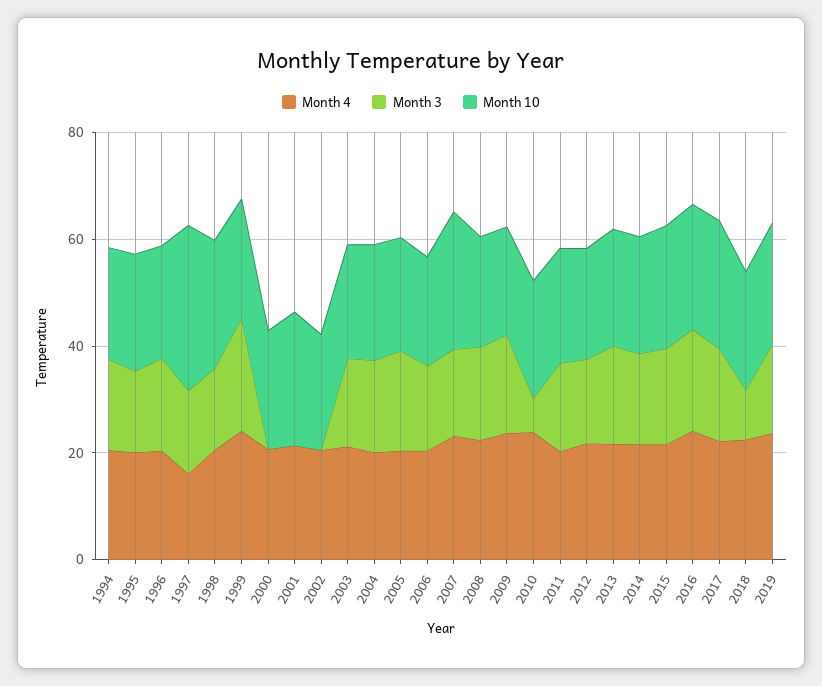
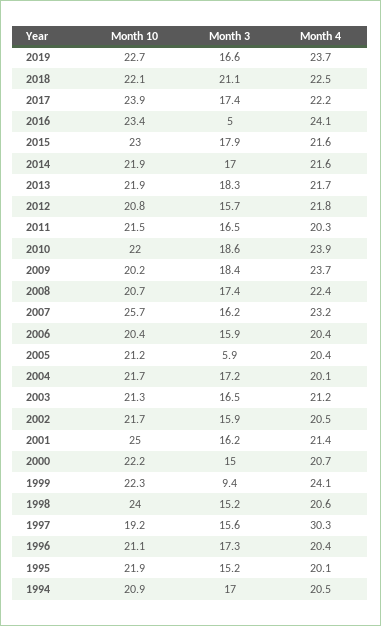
Month 4, 1997: 15 -> 30.3
Month 10, 1997: 30 -> 19.2
Month 3, 1999: 20 -> 9.4
Month 3, 2000: 0 -> 15
Month 3, 2001: 0 -> 16.2
Month 3, 2002: 0 -> 15.9
Month 3, 2005: 20 -> 5.9
Month 3, 2010: 5 -> 18.6
Month 3, 2016: 20 -> 5
Month 3, 2018: 10 -> 21.1

